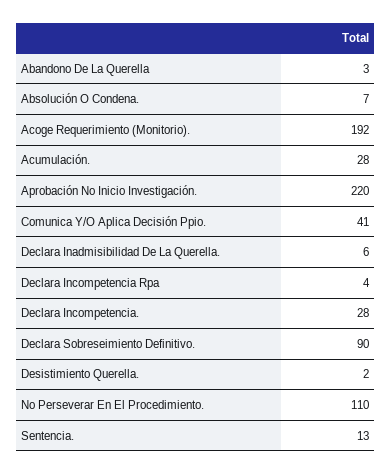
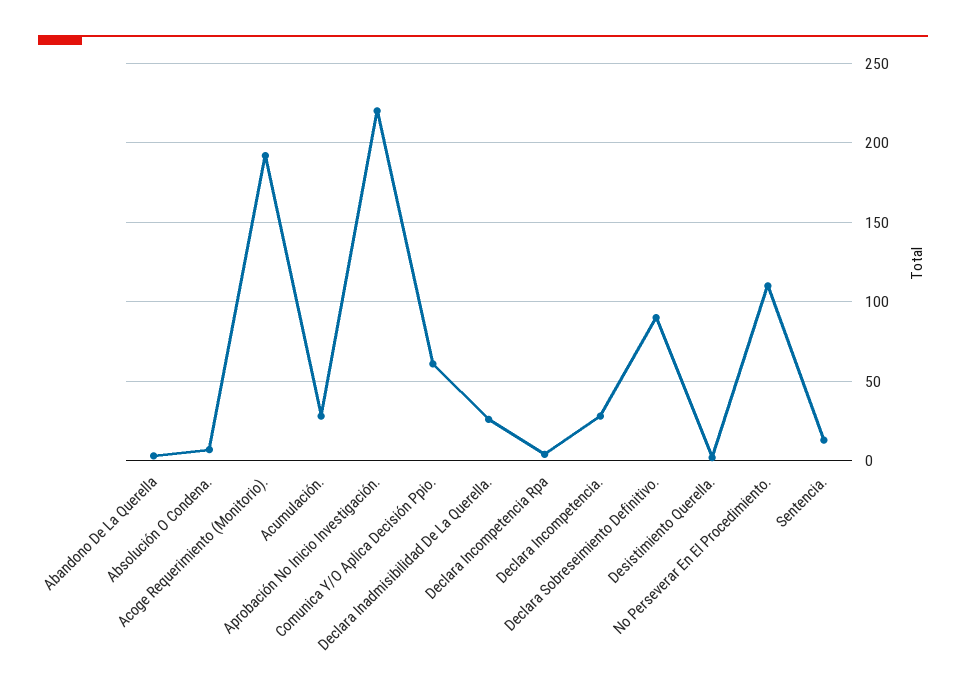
Comunica Y/O Aplica Decisión Ppio.: 41 -> 60
Declara Inadmisibilidad De La Querella.: 6 -> 25

